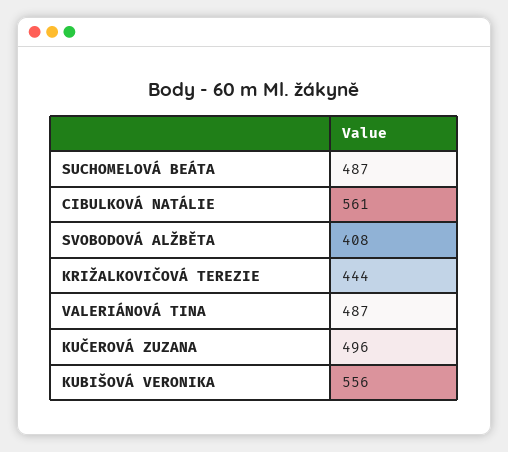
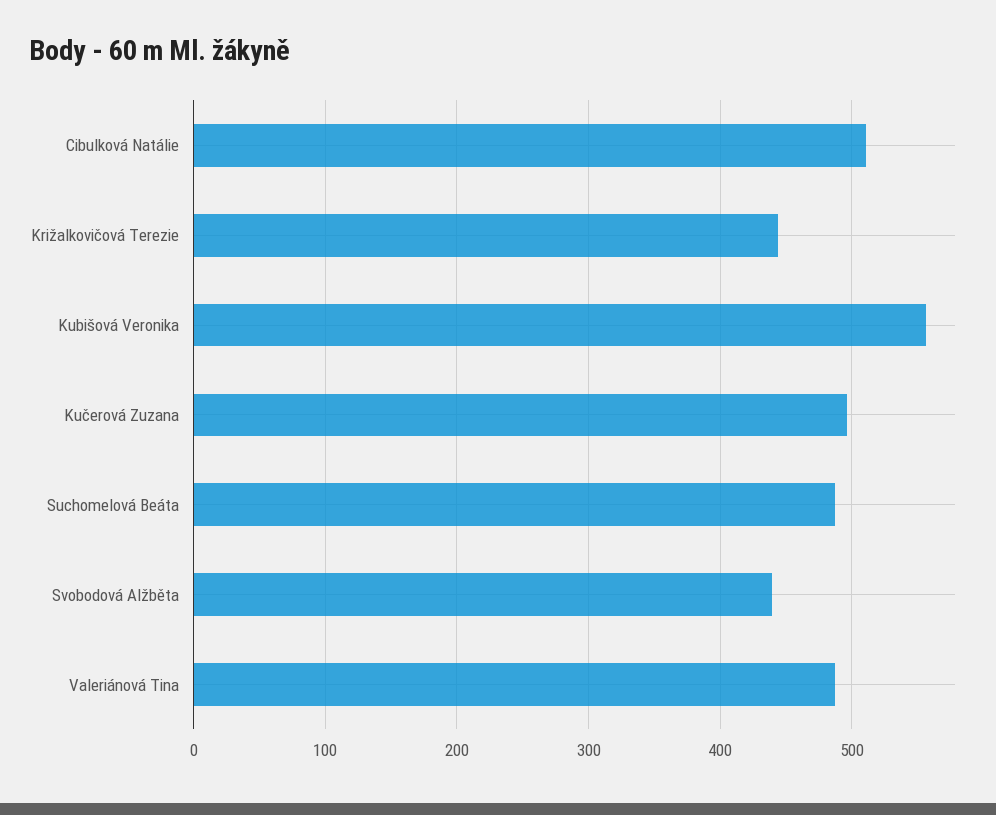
CIBULKOVÁ NATÁLIE: 561 -> 510
SVOBODOVÁ ALŽBĚTA: 408 -> 440

